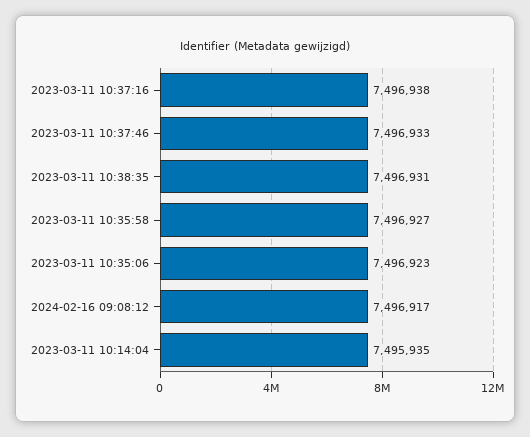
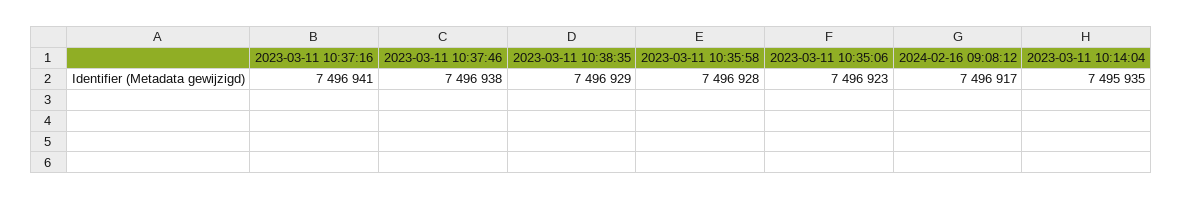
2023-03-11 10:37:16: 7496938 -> 7496941
2023-03-11 10:37:46: 7496933 -> 7496938
2023-03-11 10:38:35: 7496931 -> 7496929
2023-03-11 10:35:58: 7496927 -> 7496928

